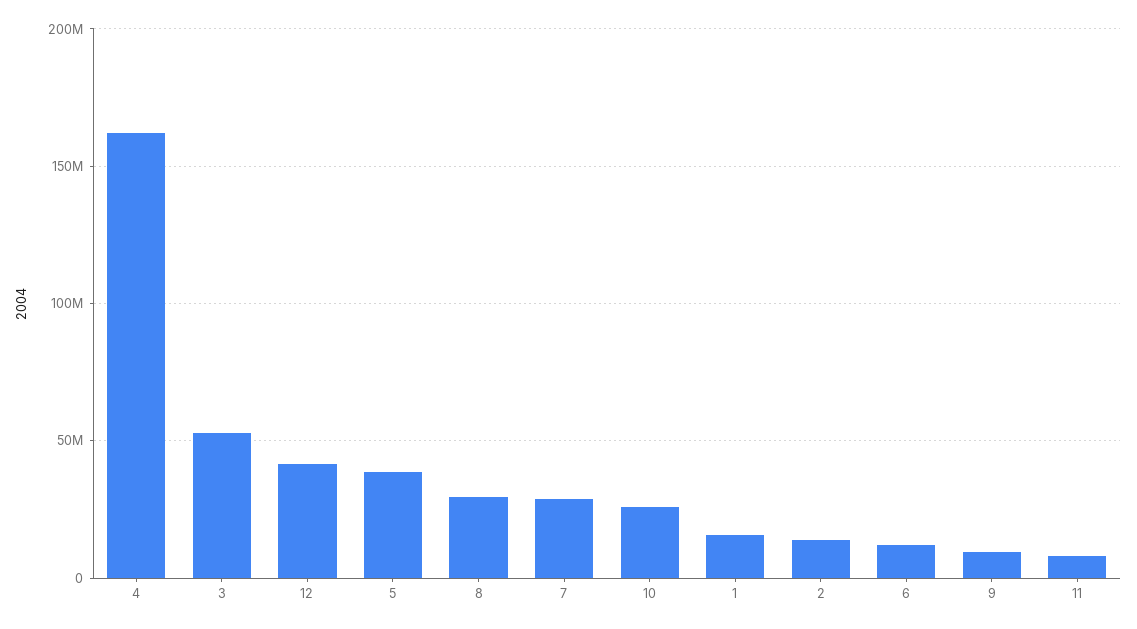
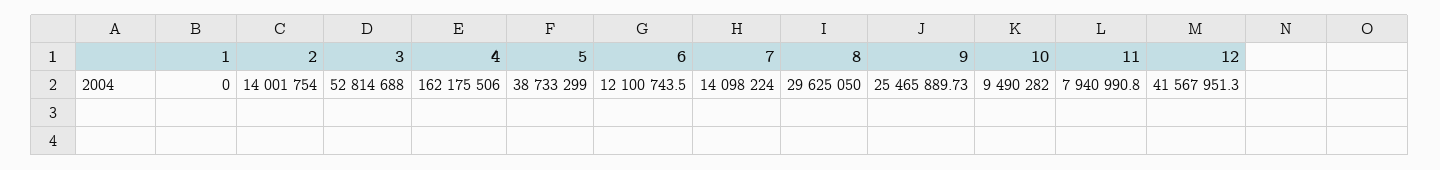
7: 30000000 -> 14098224
10: 25000000 -> 9490282
1: 15000000 -> 0
9: 10000000 -> 25465889.73

